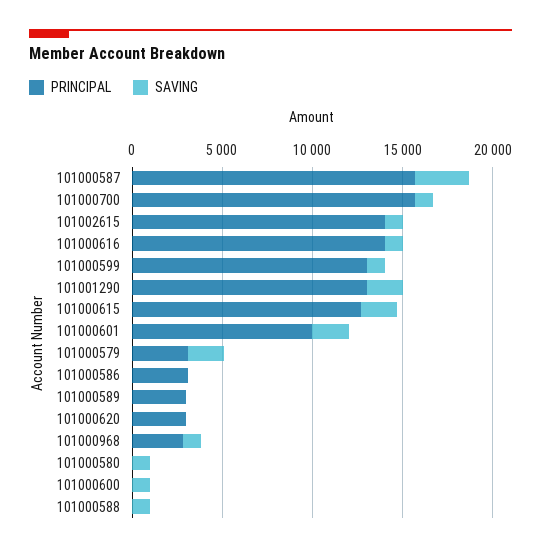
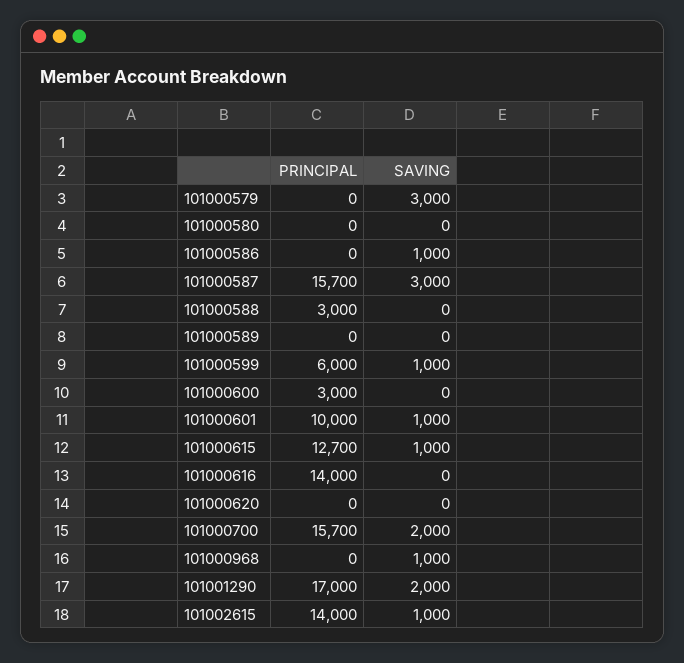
SAVING, 101000700: 1000 -> 2000
SAVING, 101000616: 1000 -> 0
PRINCIPAL, 101000599: 13000 -> 6000
PRINCIPAL, 101001290: 13000 -> 17000
SAVING, 101000615: 2000 -> 1000
SAVING, 101000601: 2000 -> 1000
PRINCIPAL, 101000579: 3000 -> 0
SAVING, 101000579: 2000 -> 3000
PRINCIPAL, 101000586: 3000 -> 0
SAVING, 101000586: 0 -> 1000
PRINCIPAL, 101000589: 3000 -> 0
PRINCIPAL, 101000620: 3000 -> 0
PRINCIPAL, 101000968: 3000 -> 0
SAVING, 101000580: 1000 -> 0
PRINCIPAL, 101000600: 0 -> 3000
SAVING, 101000600: 1000 -> 0
PRINCIPAL, 101000588: 0 -> 3000
SAVING, 101000588: 1000 -> 0

